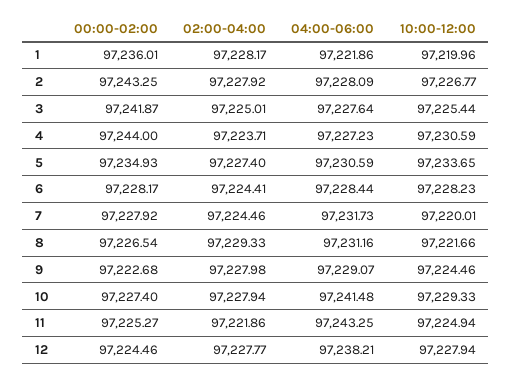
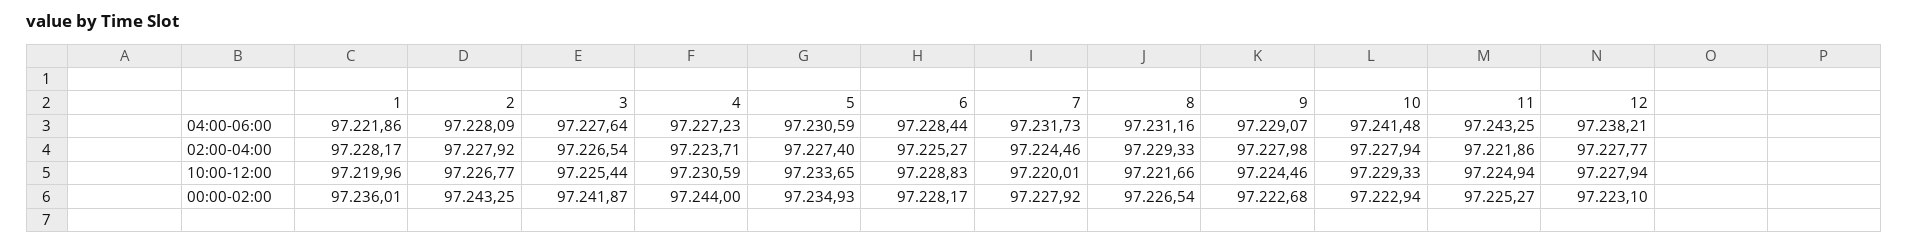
02:00-04:00, 3: 97225.01 -> 97226.54
02:00-04:00, 6: 97224.41 -> 97225.27
10:00-12:00, 6: 97228.23 -> 97228.83
00:00-02:00, 10: 97227.4 -> 97222.94
00:00-02:00, 12: 97224.46 -> 97223.1

